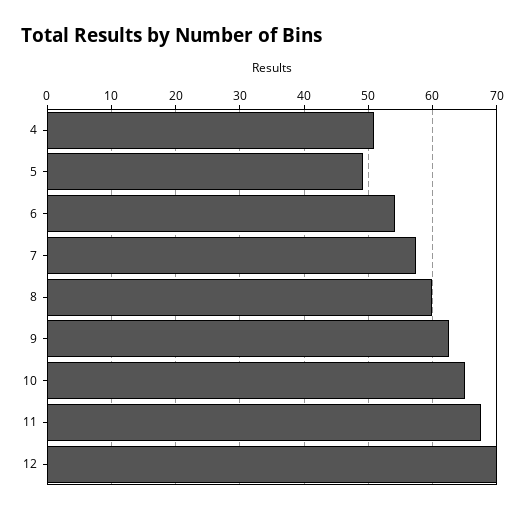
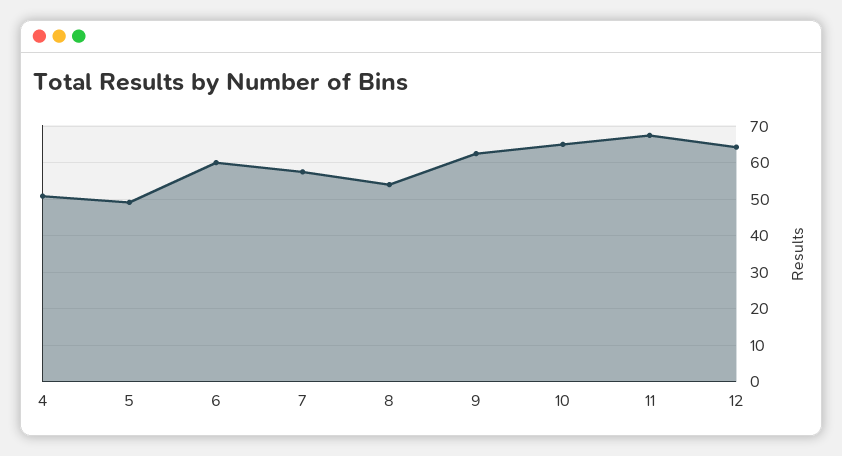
6: 54 -> 60
8: 60 -> 54
12: 70 -> 64

